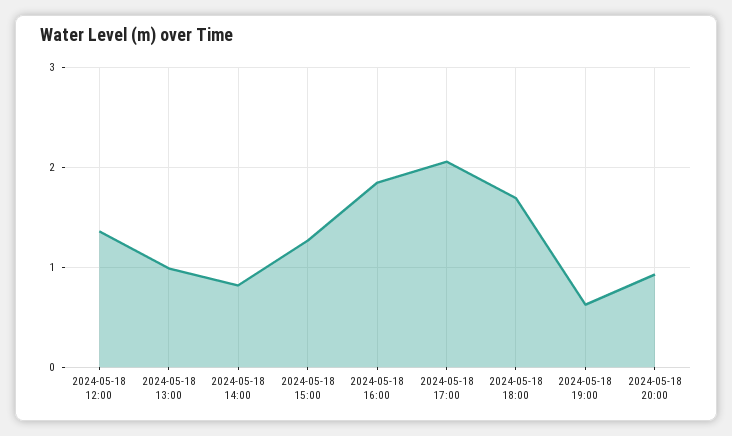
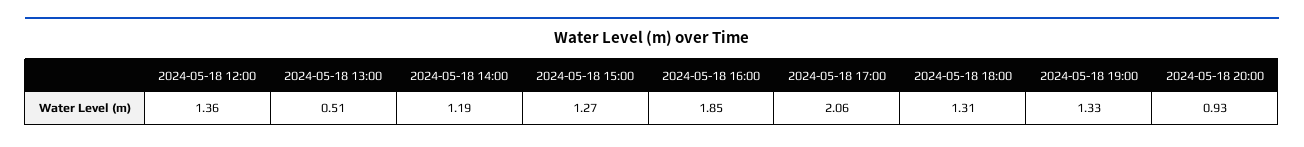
2024-05-18 13:00: 1 -> 0.51
2024-05-18 14:00: 0.8 -> 1.19
2024-05-18 18:00: 1.7 -> 1.31
2024-05-18 19:00: 0.6 -> 1.33

